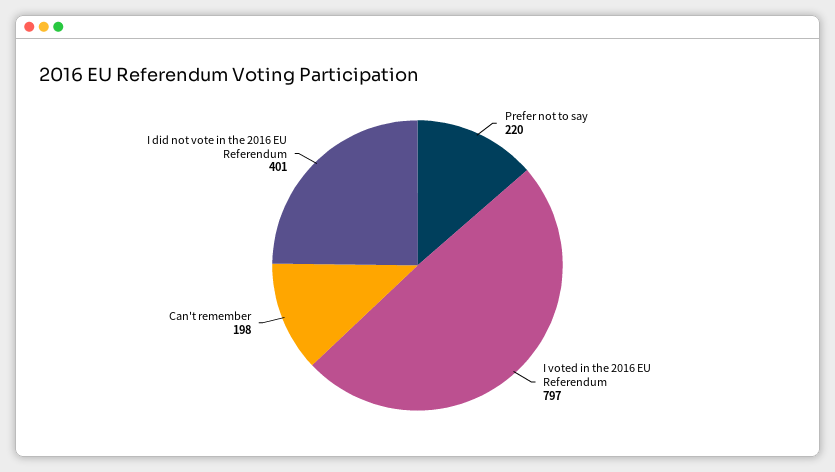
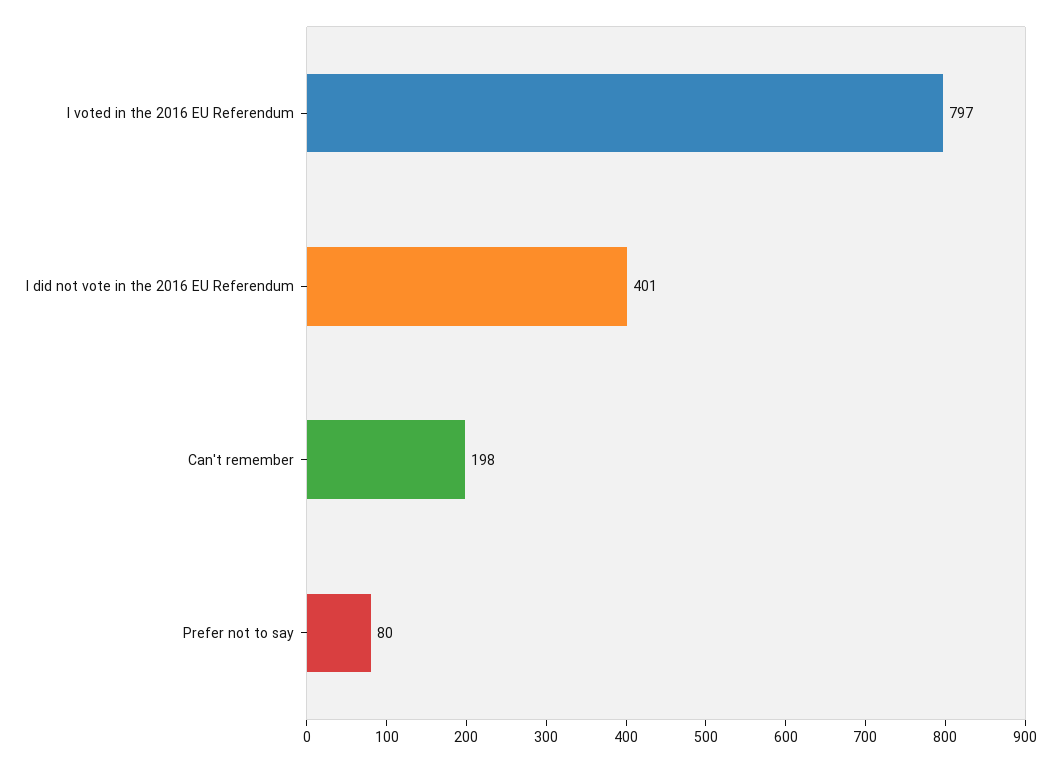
Prefer not to say: 220 -> 80

